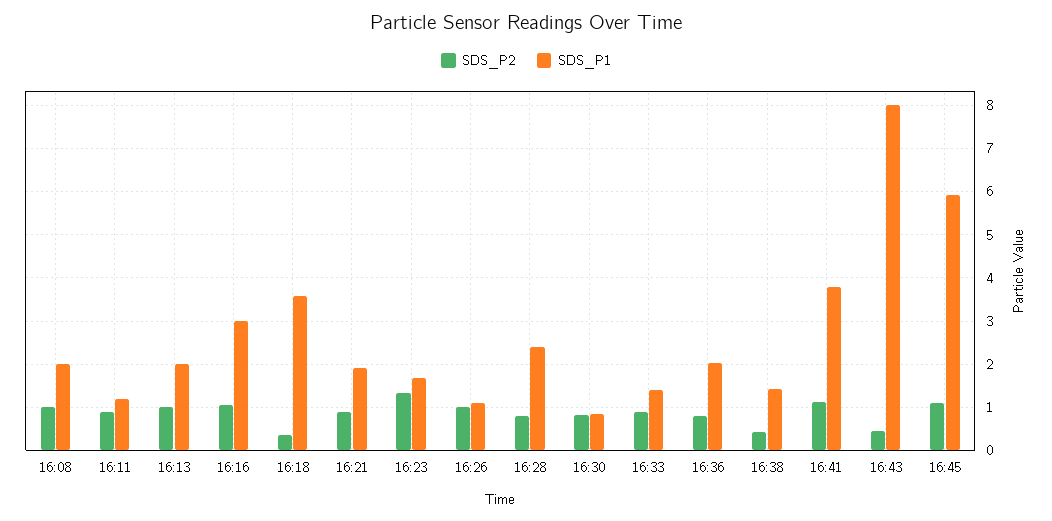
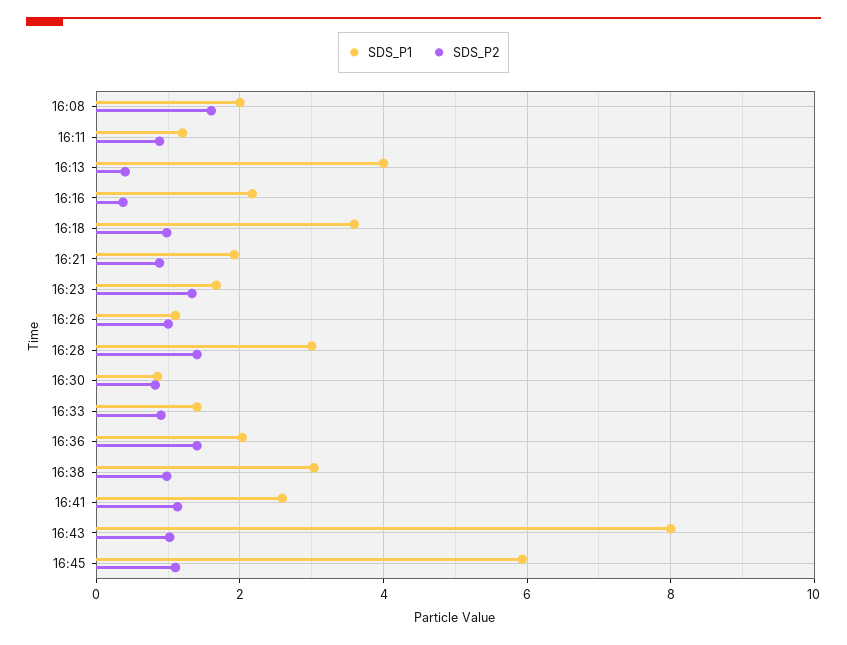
SDS_P2, 16:08: 1 -> 1.6
SDS_P2, 16:13: 1 -> 0.4
SDS_P1, 16:13: 2 -> 4
SDS_P2, 16:16: 1 -> 0.4
SDS_P1, 16:16: 3 -> 2.2
SDS_P2, 16:18: 0.4 -> 1
SDS_P2, 16:28: 0.8 -> 1.4
SDS_P1, 16:28: 2.4 -> 3
SDS_P2, 16:36: 0.8 -> 1.4
SDS_P2, 16:38: 0.4 -> 1
SDS_P1, 16:38: 1.4 -> 3
SDS_P1, 16:41: 3.8 -> 2.6
SDS_P2, 16:43: 0.4 -> 1

